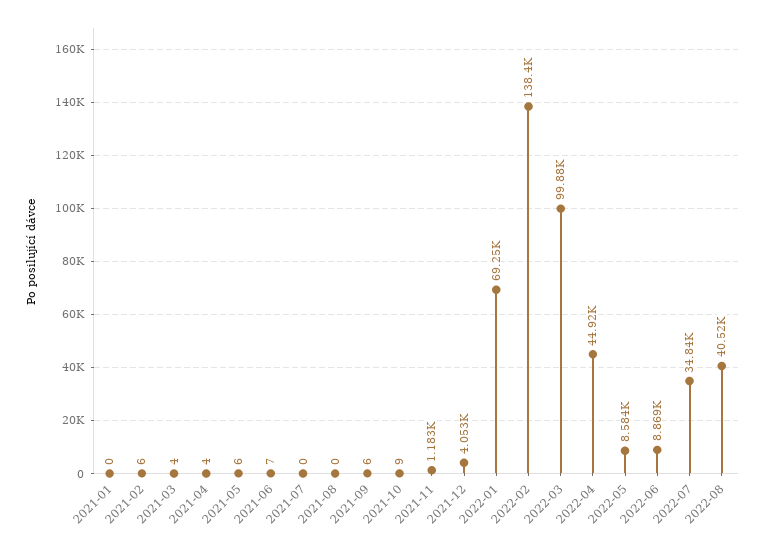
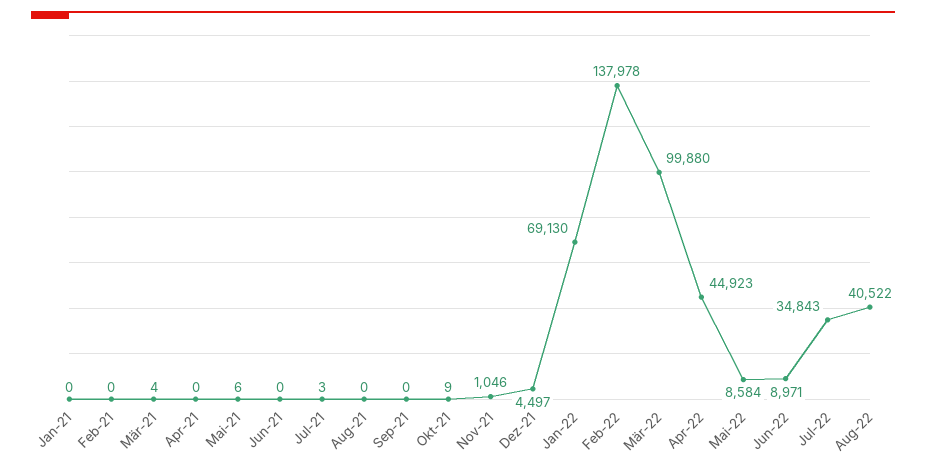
2021-02: 6 -> 0
2021-04: 4 -> 0
2021-06: 7 -> 0
2021-07: 0 -> 3
2021-09: 6 -> 0
2021-11: 1183 -> 1046
2021-12: 4053 -> 4497
2022-01: 69250 -> 69130
2022-02: 138400 -> 137978
2022-06: 8869 -> 8971

